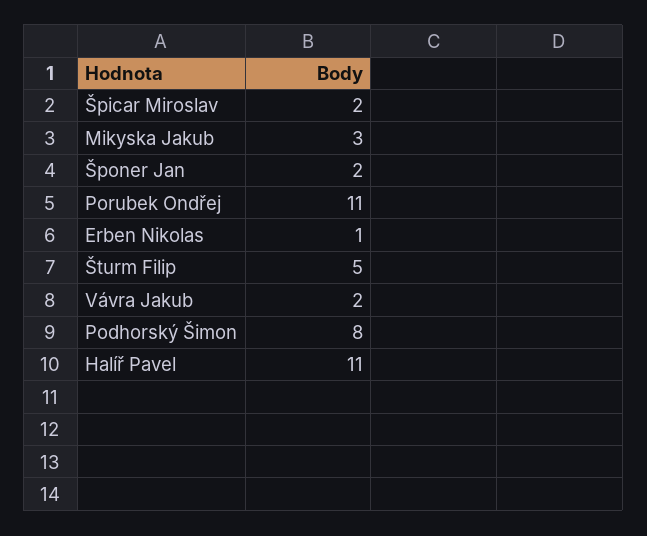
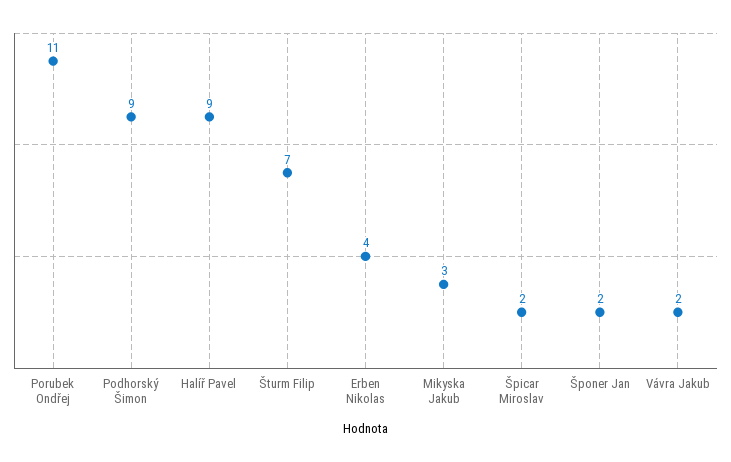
Erben Nikolas: 1 -> 4
Šturm Filip: 5 -> 7
Podhorský Šimon: 8 -> 9
Halíř Pavel: 11 -> 9

